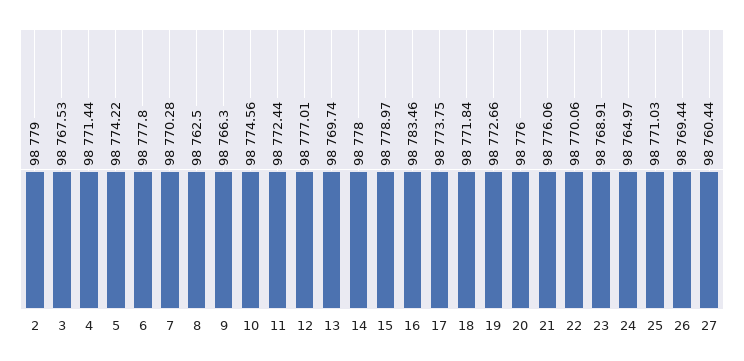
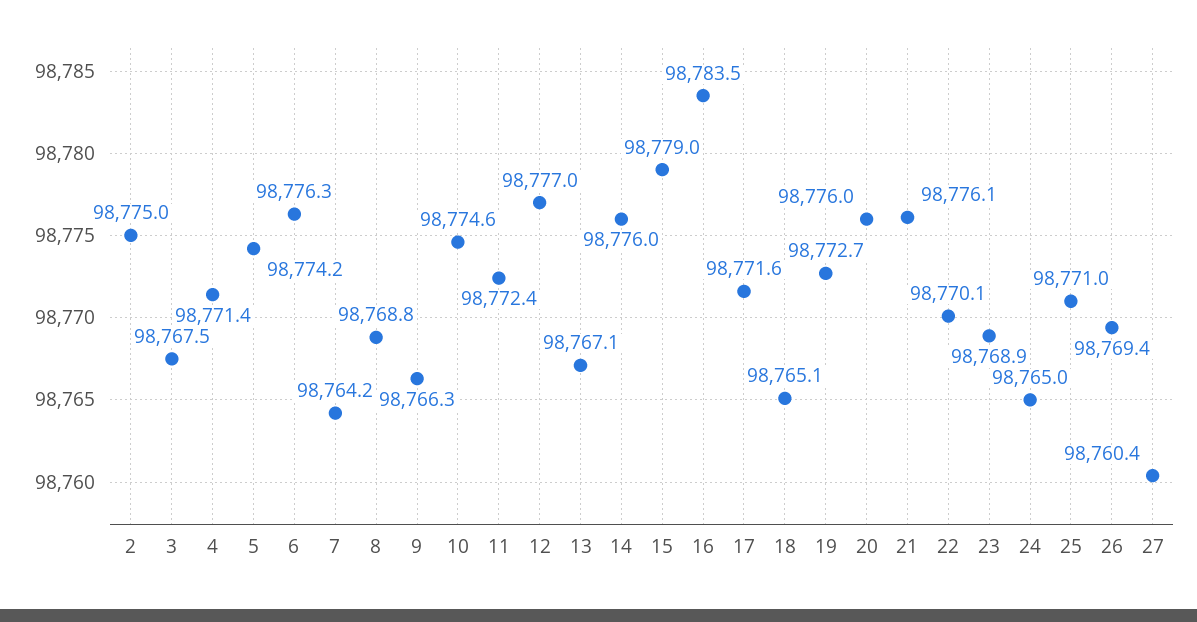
2: 98779 -> 98775
6: 98777.8 -> 98776.3
7: 98770.28 -> 98764.2
8: 98762.5 -> 98768.8
13: 98769.74 -> 98767.1
14: 98778 -> 98776
17: 98773.75 -> 98771.6
18: 98771.84 -> 98765.1

